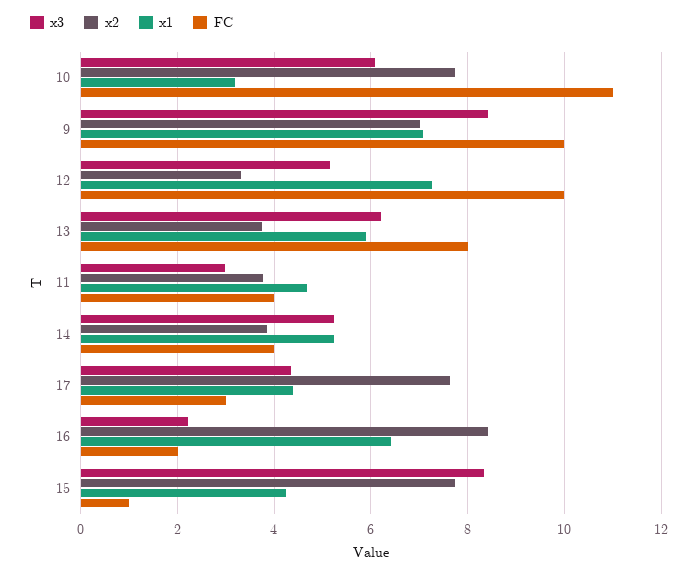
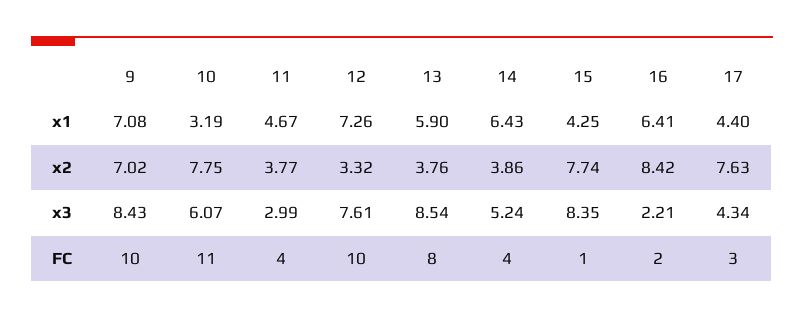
x3, 12: 5.2 -> 7.61
x3, 13: 6.2 -> 8.54
x1, 14: 5.2 -> 6.43

